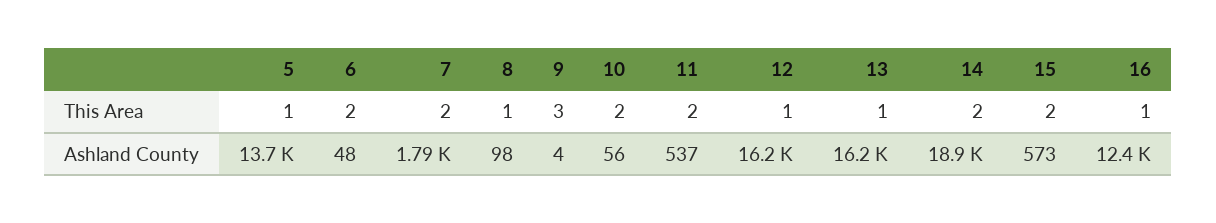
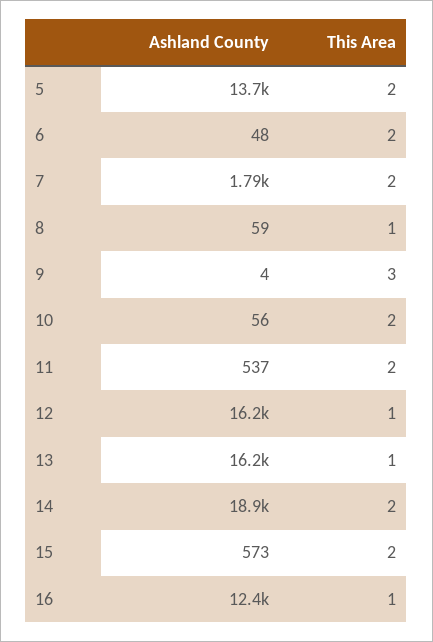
5, This Area: 1 -> 2
8, Ashland County: 98 -> 59

